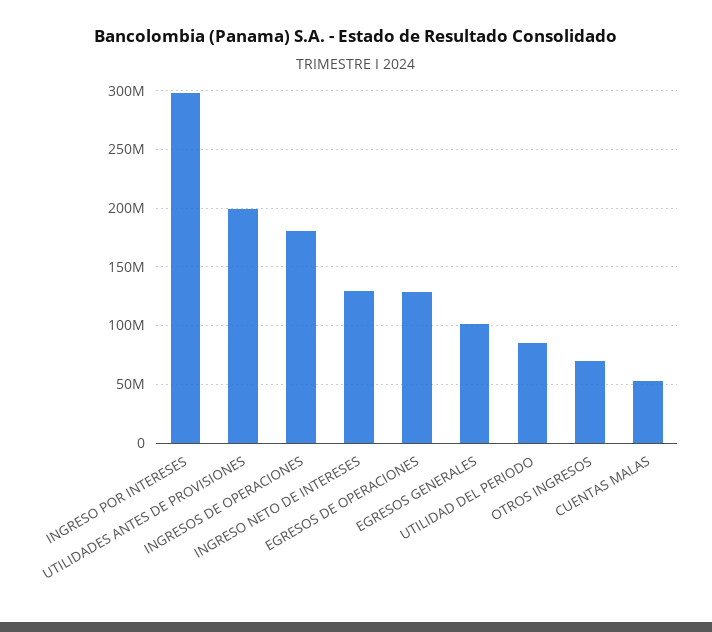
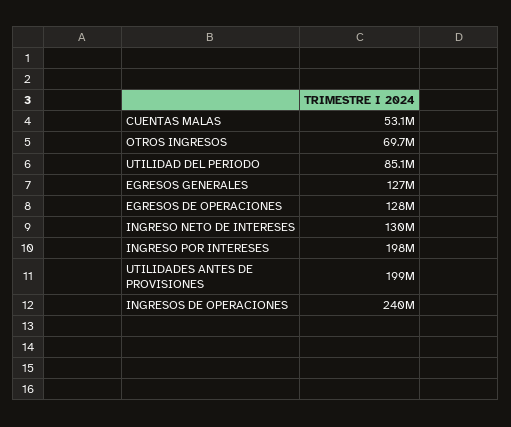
INGRESO POR INTERESES: 300000000 -> 198000000
INGRESOS DE OPERACIONES: 180000000 -> 240000000
EGRESOS GENERALES: 100000000 -> 127000000

